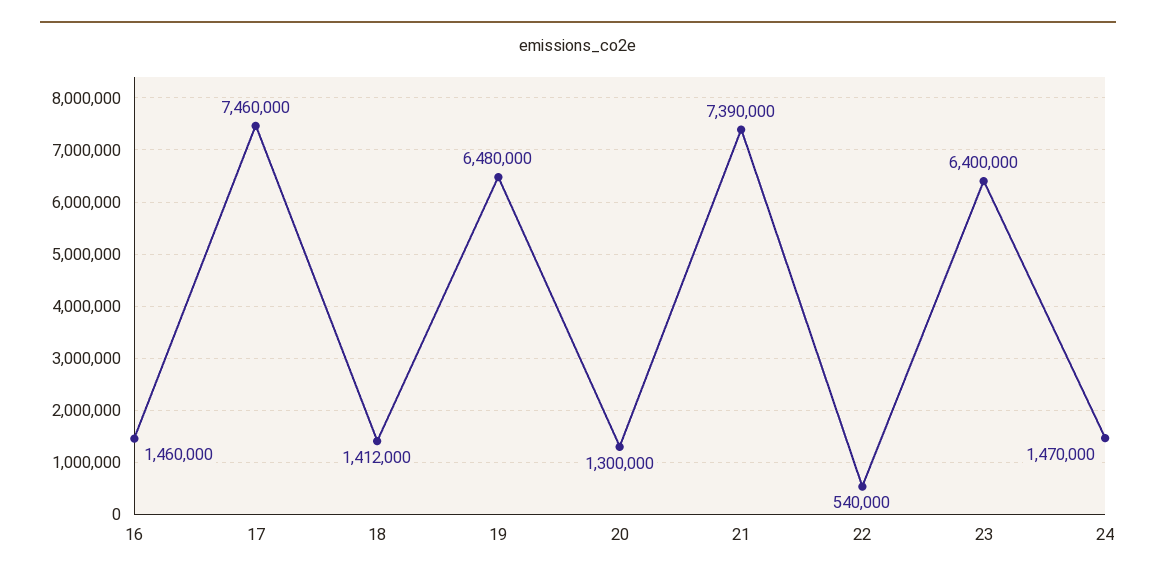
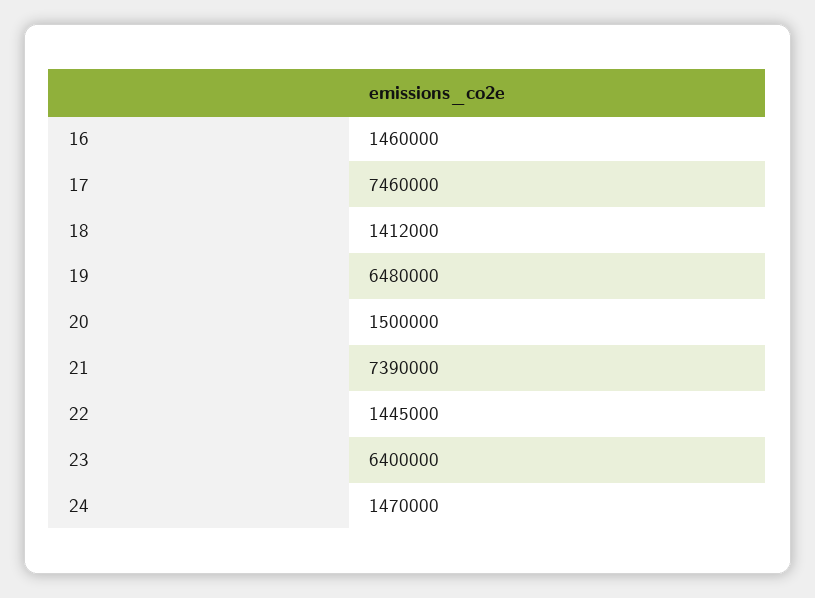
20: 1300000 -> 1500000
22: 540000 -> 1445000

